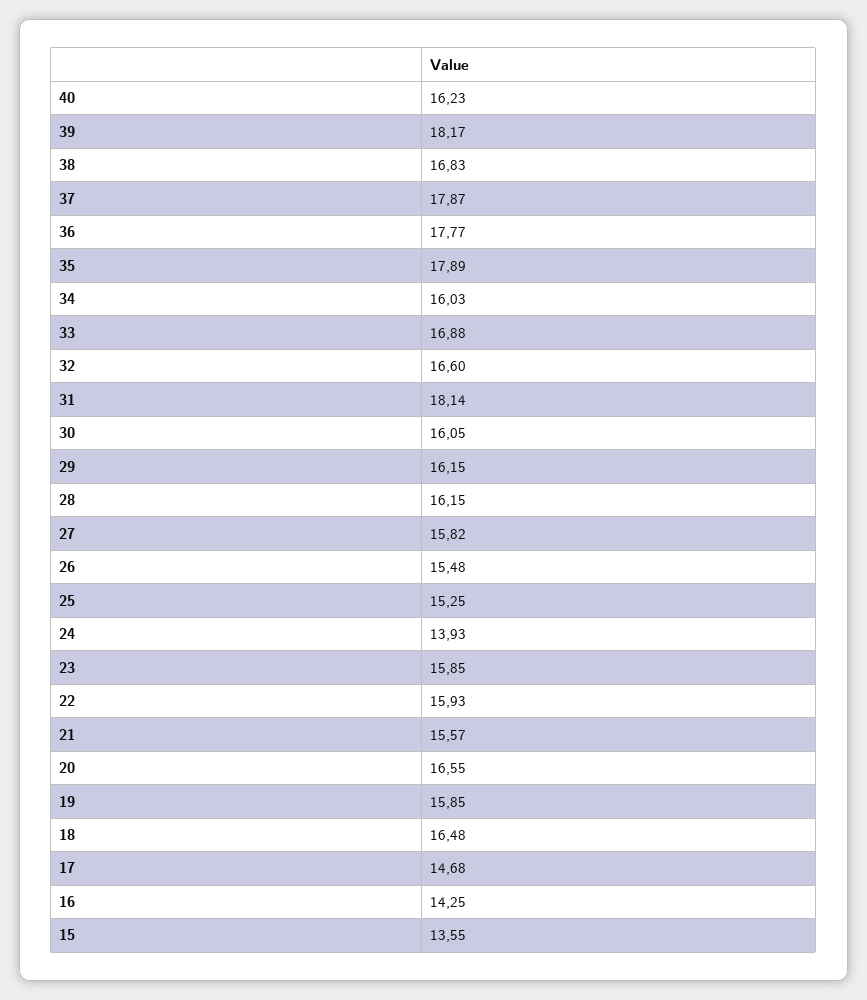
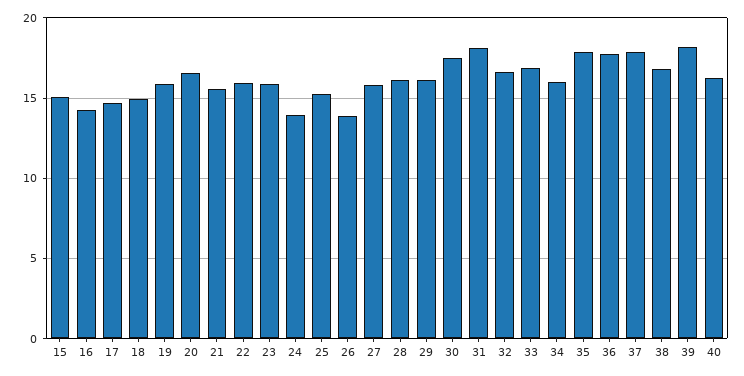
30: 16.05 -> 17.5
26: 15.48 -> 14
18: 16.48 -> 15
15: 13.55 -> 15

